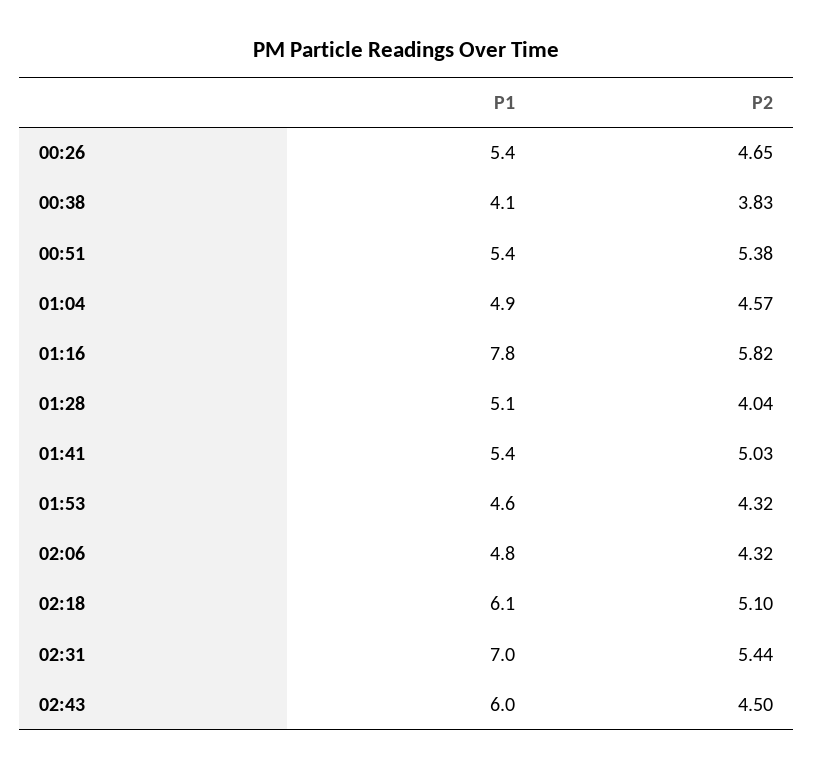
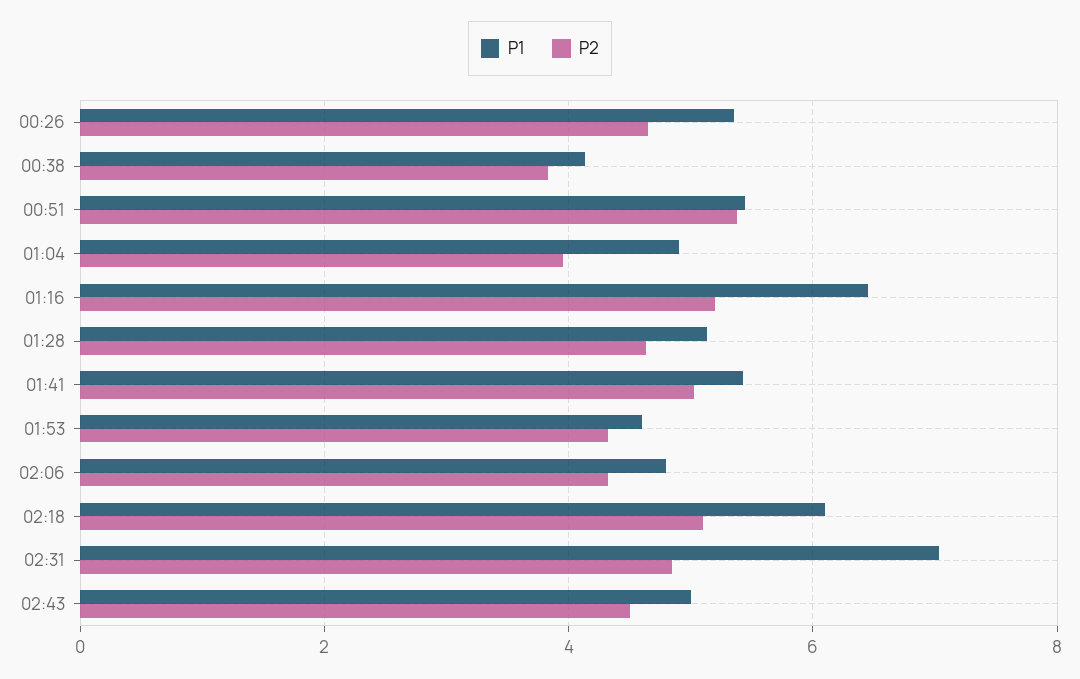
P2, 01:04: 4.57 -> 4
P1, 01:16: 7.8 -> 6.4
P2, 01:16: 5.82 -> 5.2
P2, 01:28: 4.04 -> 4.6
P2, 02:31: 5.44 -> 4.8
P1, 02:43: 6 -> 5

